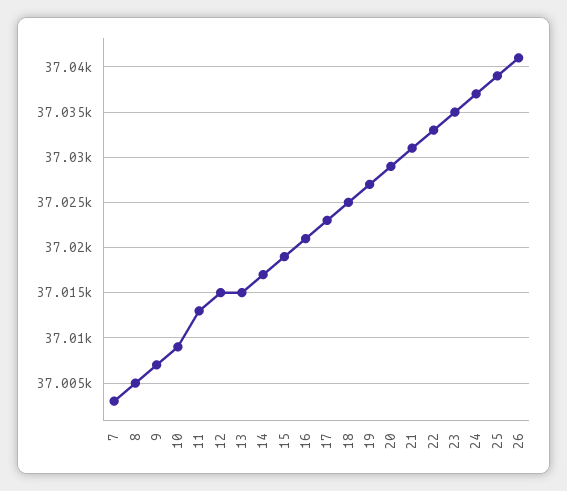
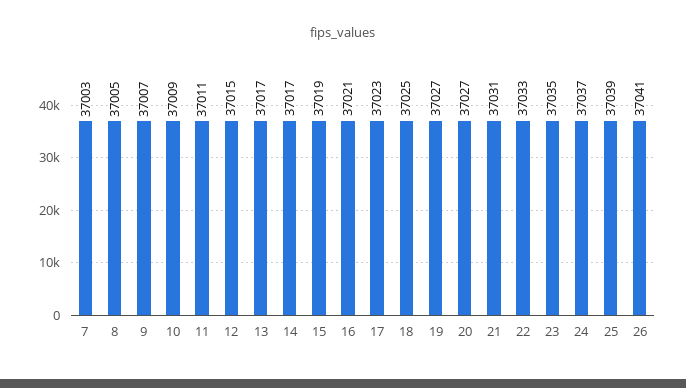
11: 37013 -> 37011
13: 37015 -> 37017
20: 37029 -> 37027

